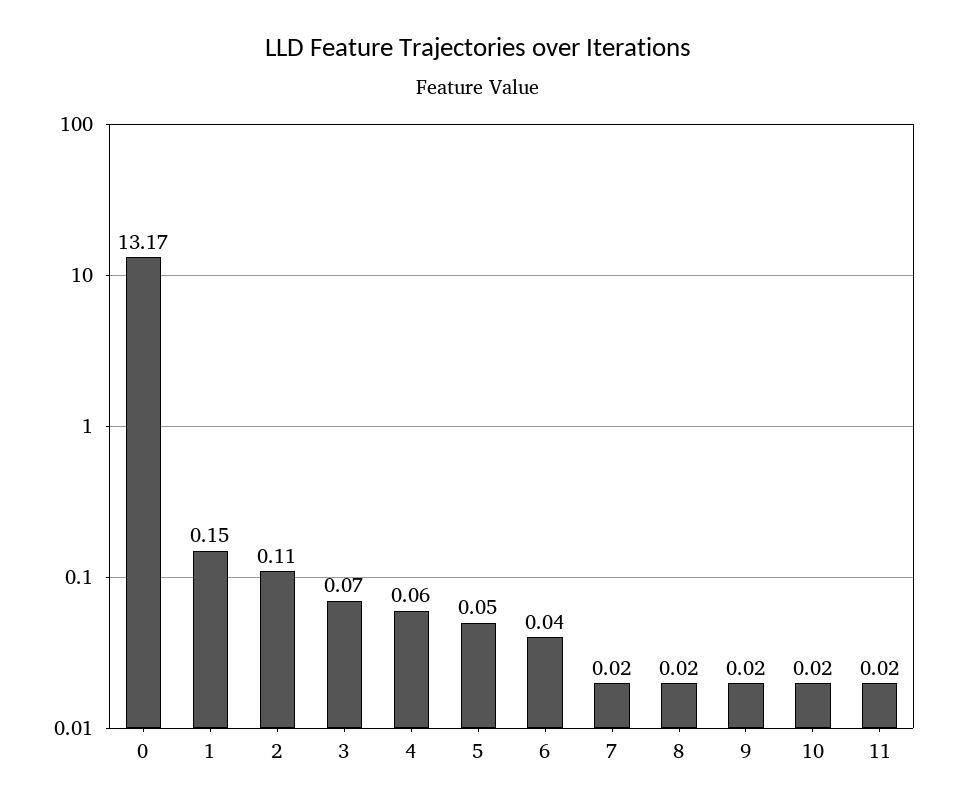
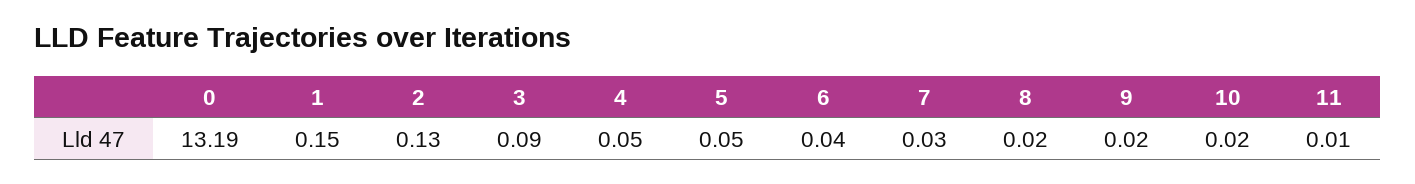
0: 13.17 -> 13.19
2: 0.11 -> 0.13
3: 0.07 -> 0.09
4: 0.06 -> 0.05
7: 0.02 -> 0.03
11: 0.02 -> 0.01

